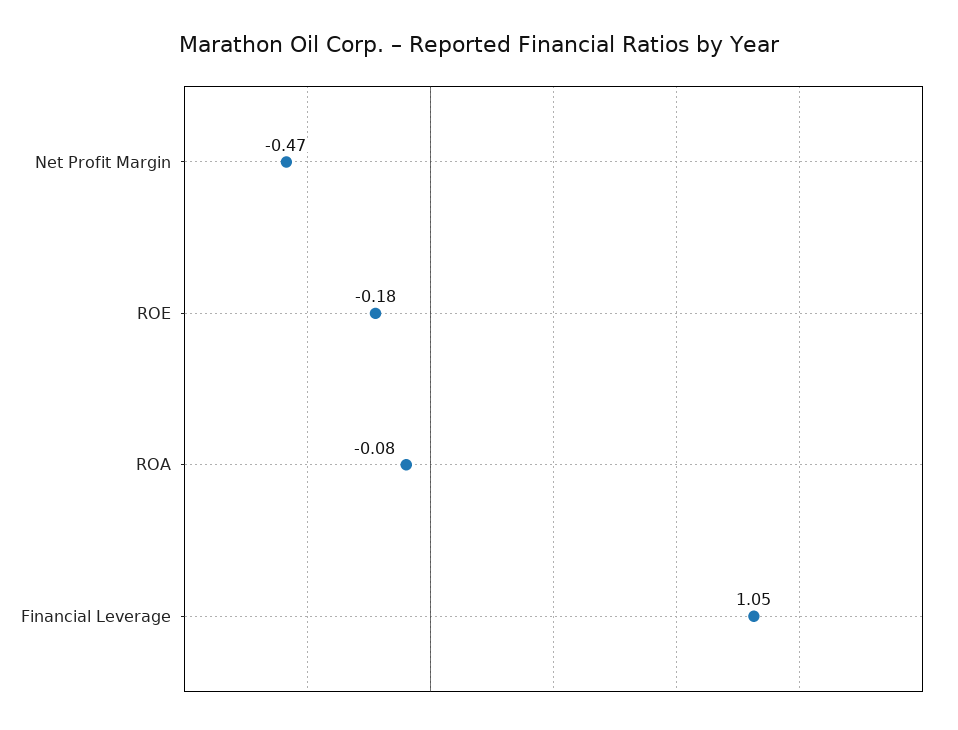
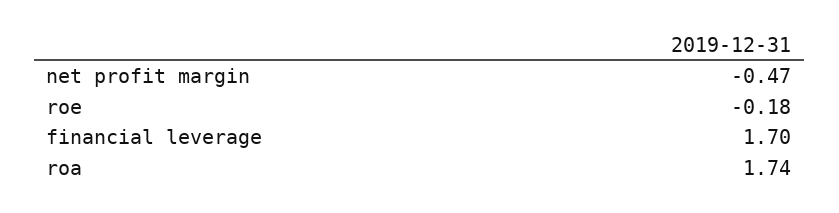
ROA: -0.08 -> 1.74
Financial Leverage: 1.05 -> 1.7

